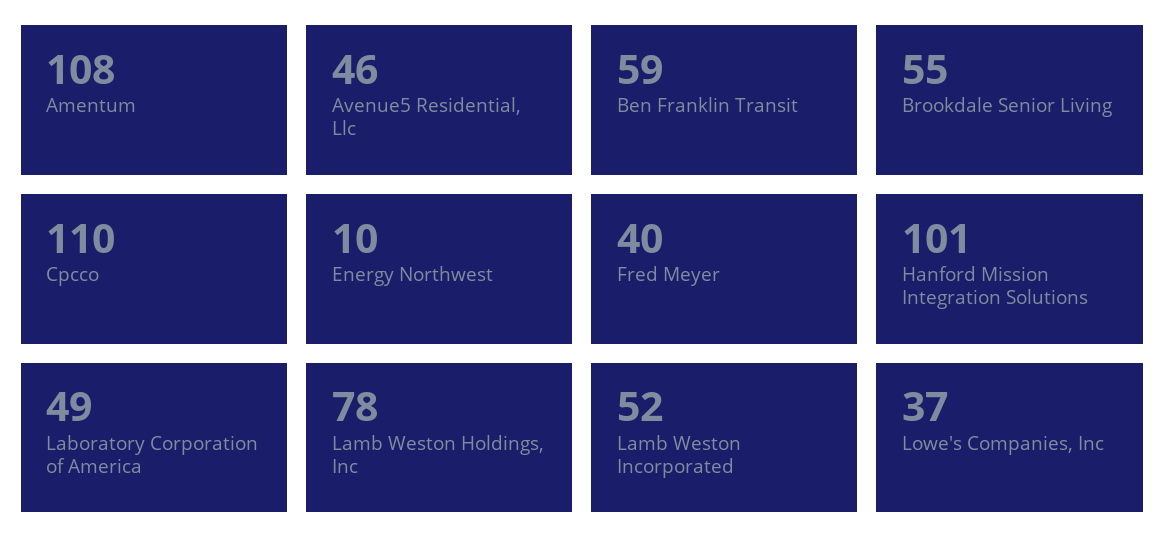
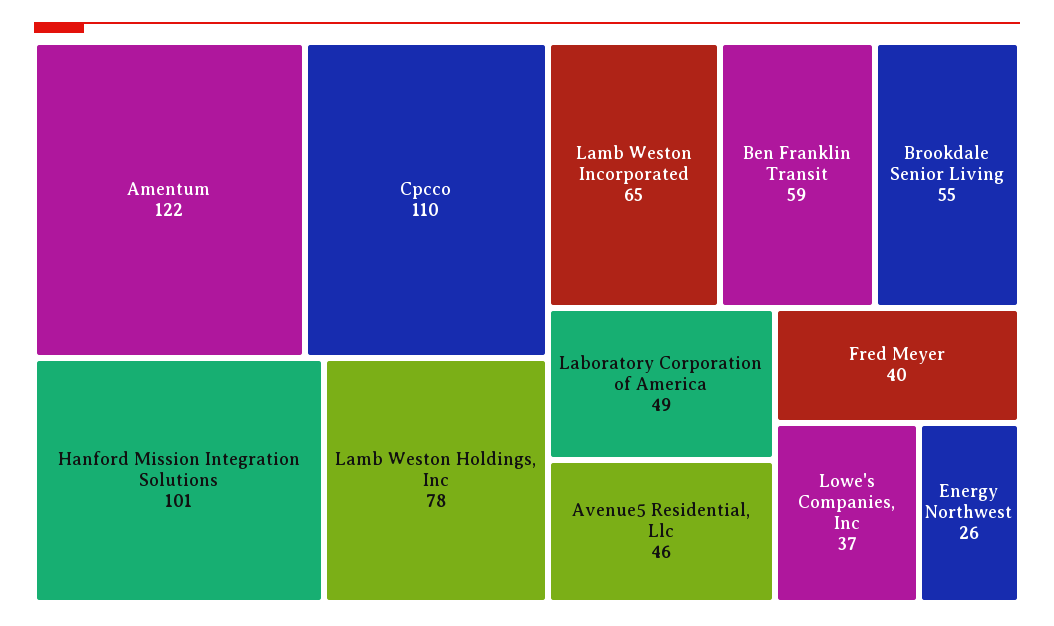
Amentum: 108 -> 122
Energy Northwest: 10 -> 26
Lamb Weston Incorporated: 52 -> 65

